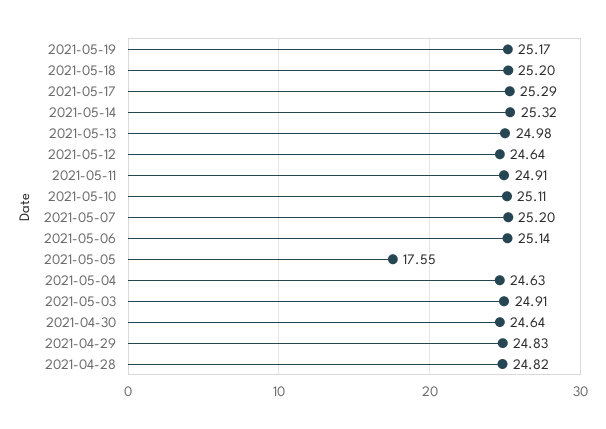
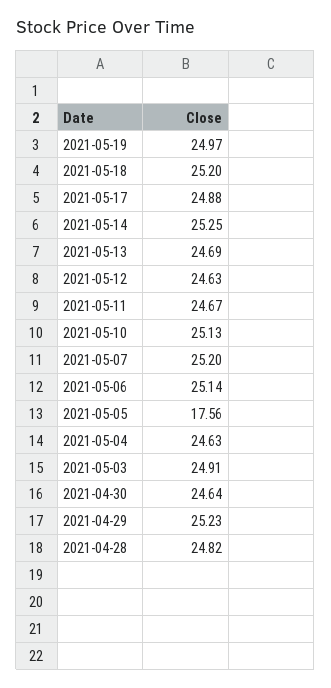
2021-05-19: 25.17 -> 24.97
2021-05-17: 25.29 -> 24.88
2021-05-14: 25.32 -> 25.25
2021-05-13: 24.98 -> 24.69
2021-05-12: 24.64 -> 24.63
2021-05-11: 24.91 -> 24.67
2021-05-10: 25.11 -> 25.13
2021-05-05: 17.55 -> 17.56
2021-04-29: 24.83 -> 25.23

